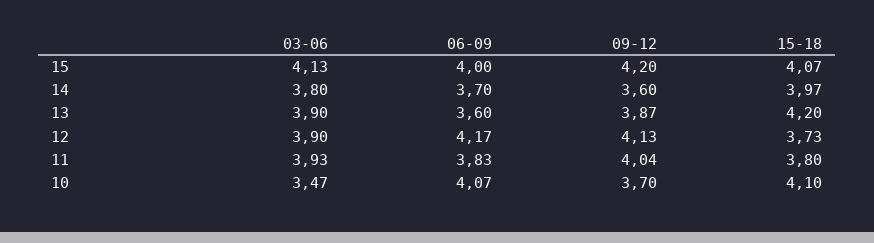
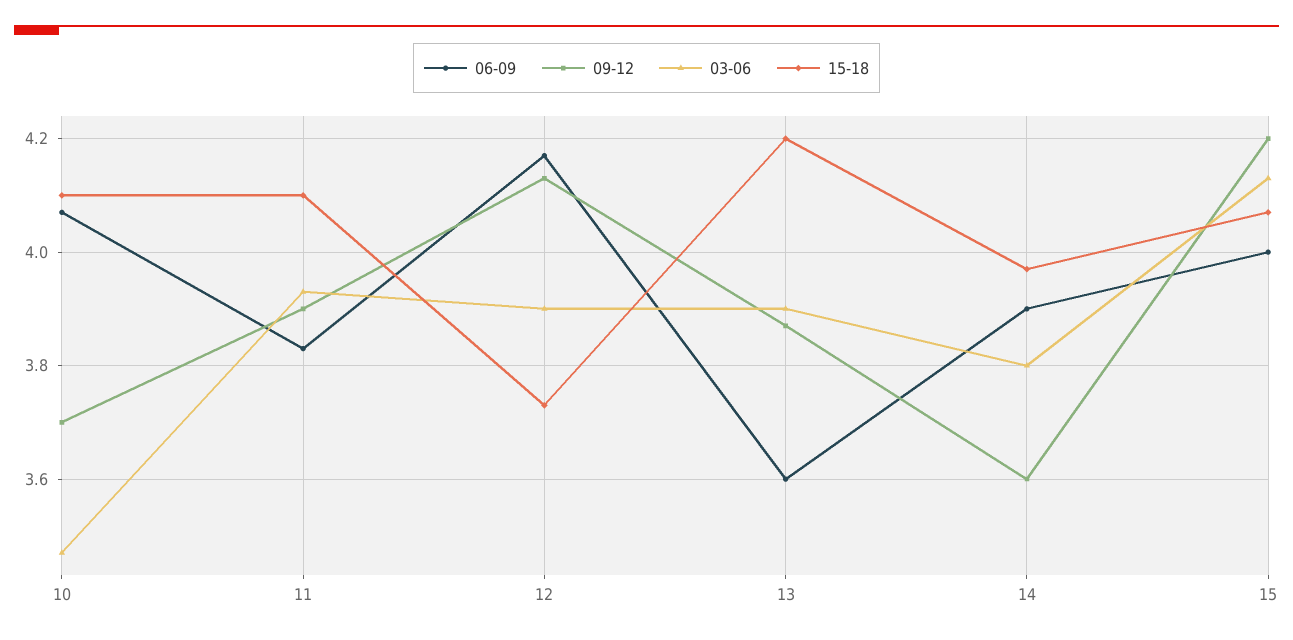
06-09, 14: 3.7 -> 3.9
09-12, 11: 4.04 -> 3.9
15-18, 11: 3.8 -> 4.1

